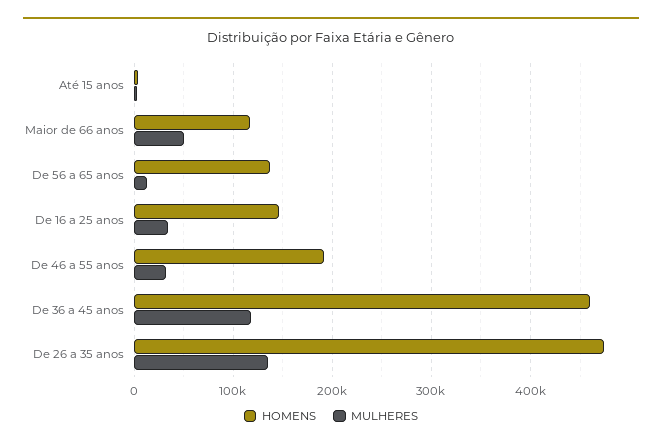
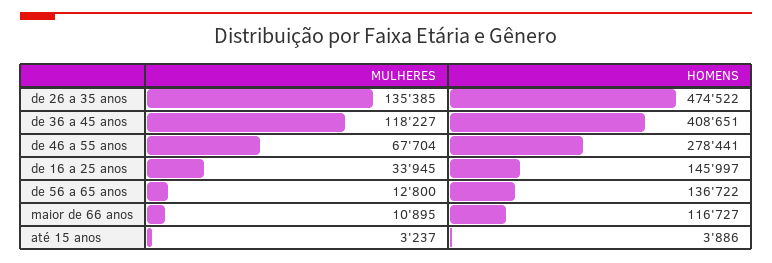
MULHERES, Maior de 66 anos: 50000 -> 10895
HOMENS, De 46 a 55 anos: 190000 -> 278441
MULHERES, De 46 a 55 anos: 30000 -> 67704
HOMENS, De 36 a 45 anos: 460000 -> 408651

